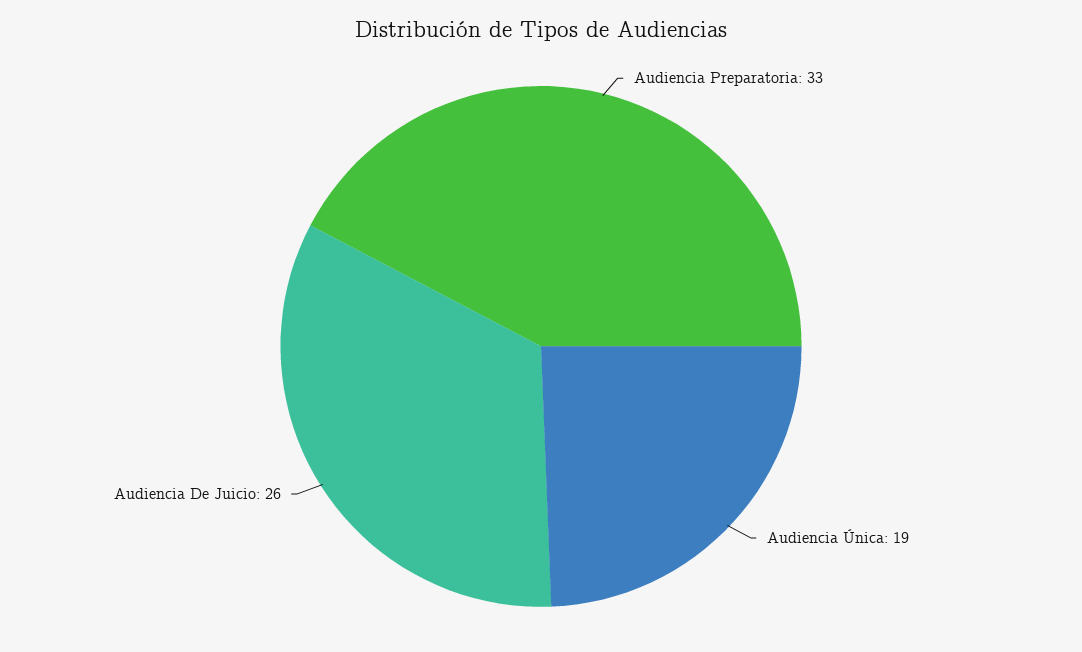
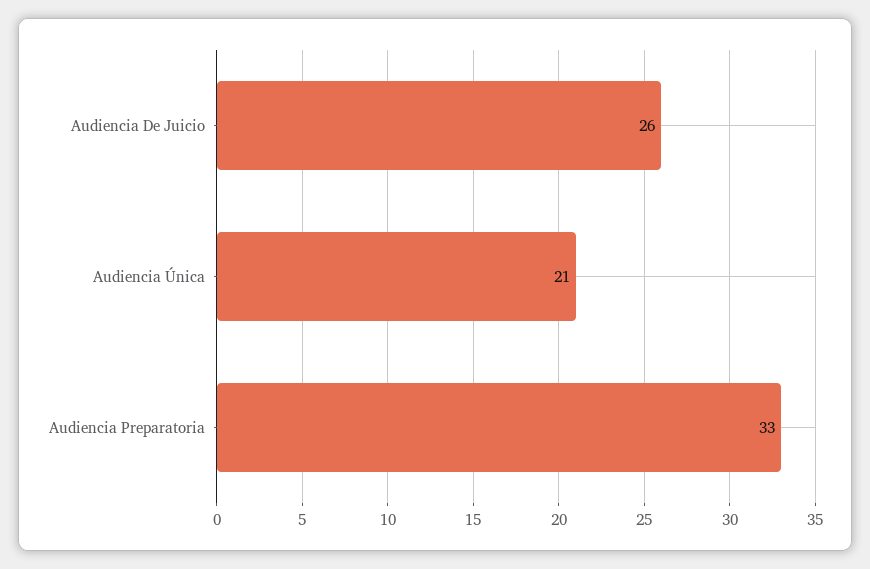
Audiencia Única: 19 -> 21

